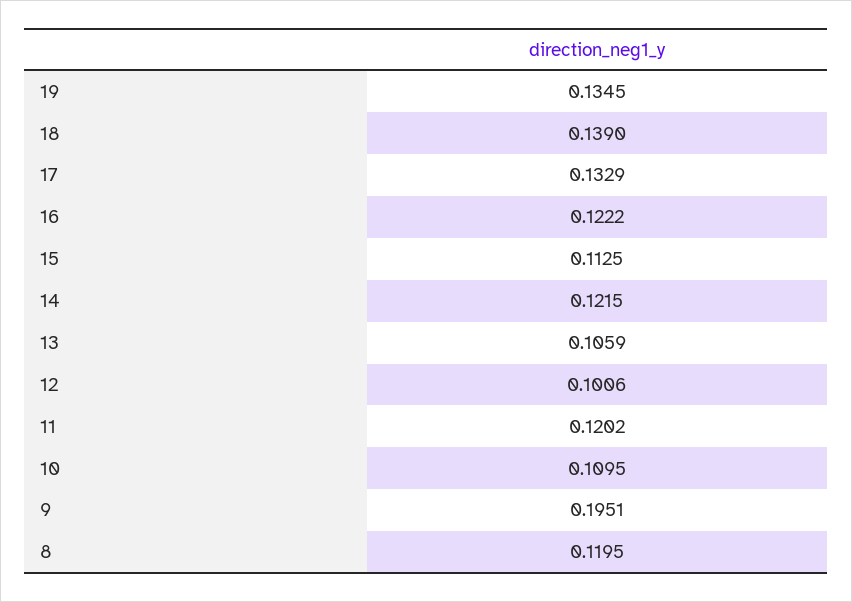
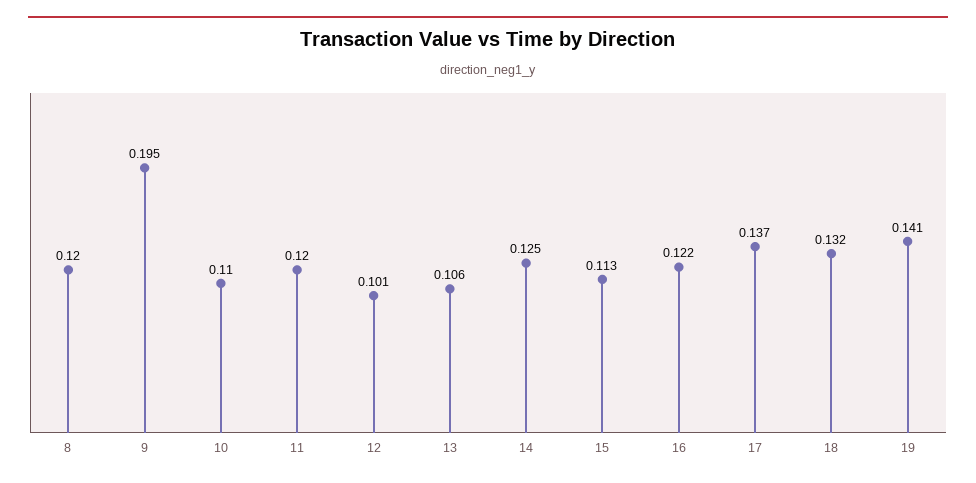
19: 0.1345 -> 0.141
18: 0.139 -> 0.132
17: 0.1329 -> 0.137
14: 0.1215 -> 0.125

